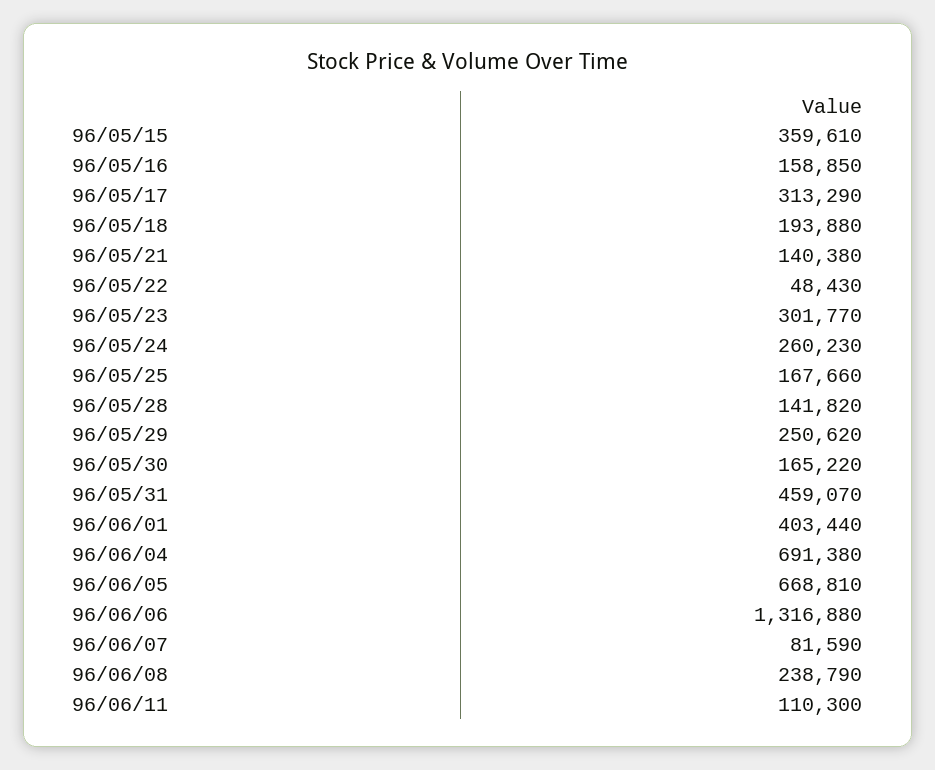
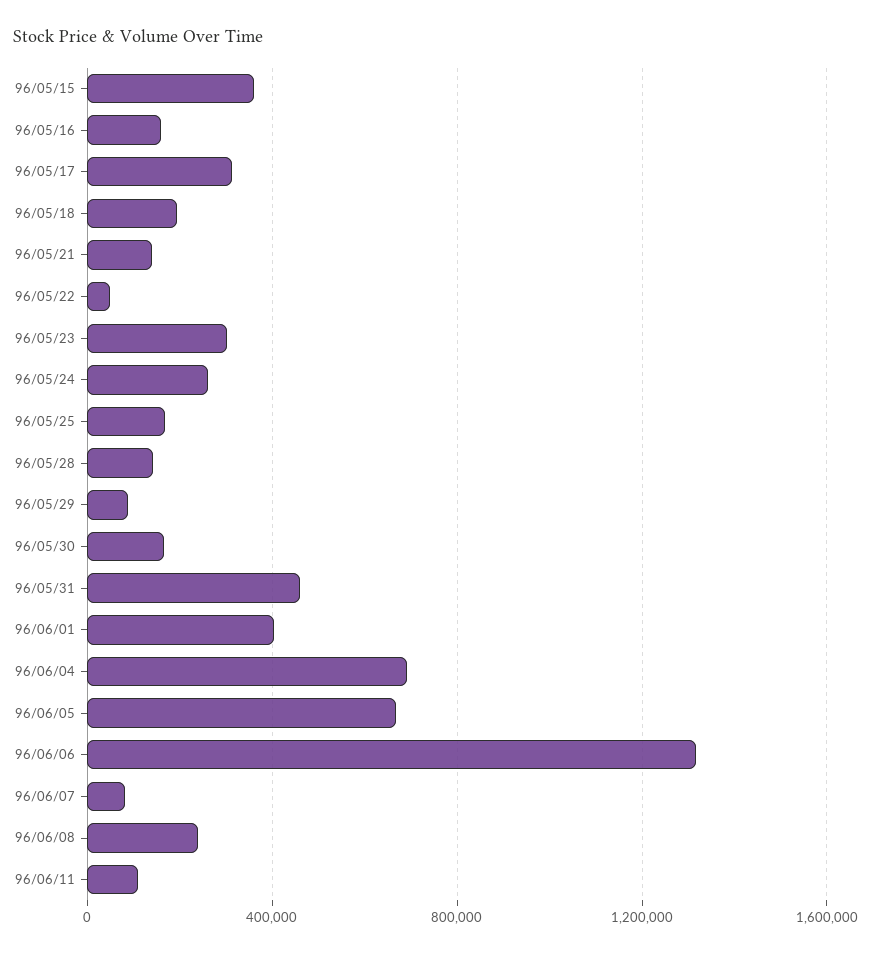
96/05/29: 250620 -> 100000

